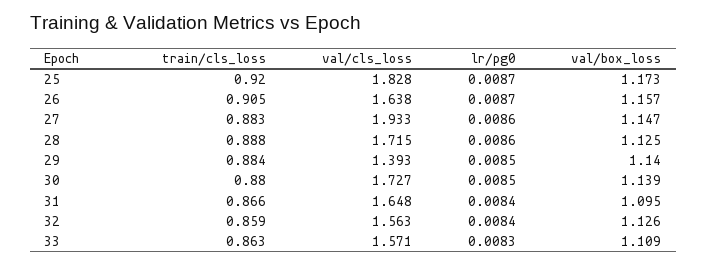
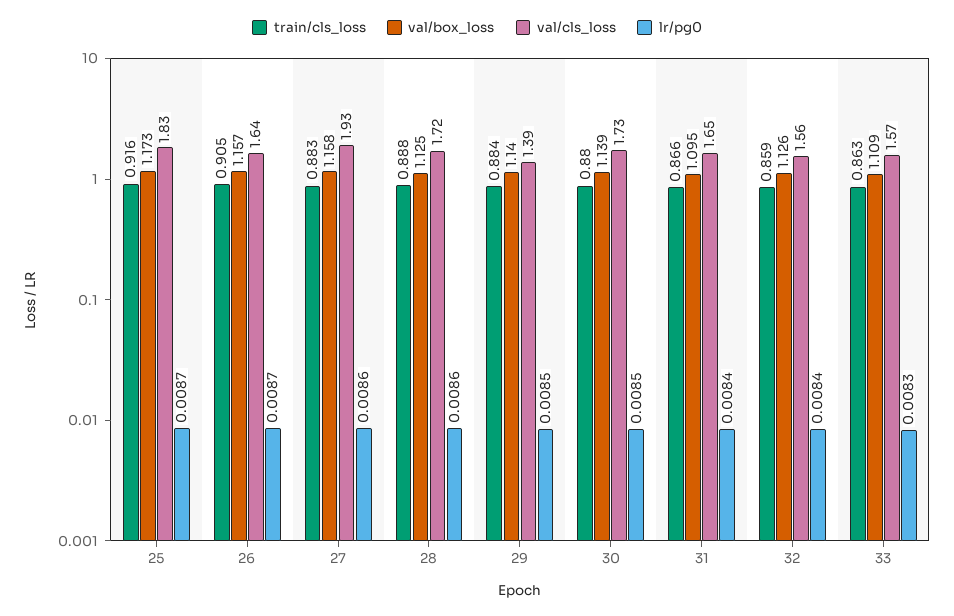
train/cls_loss, 25: 0.92 -> 0.916
val/box_loss, 27: 1.147 -> 1.158

